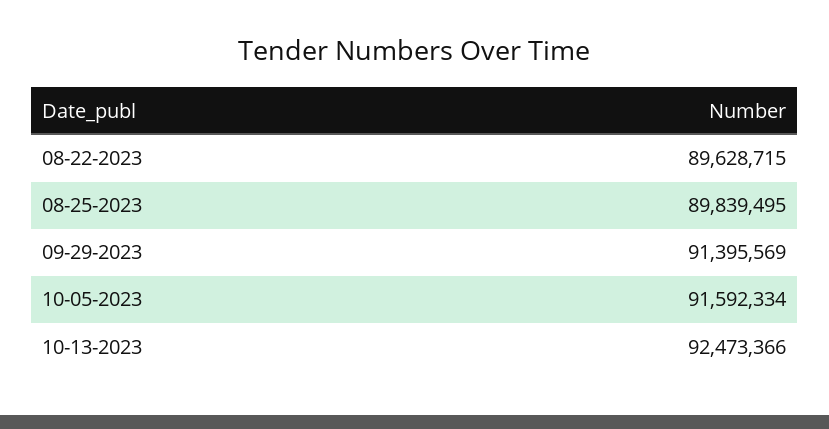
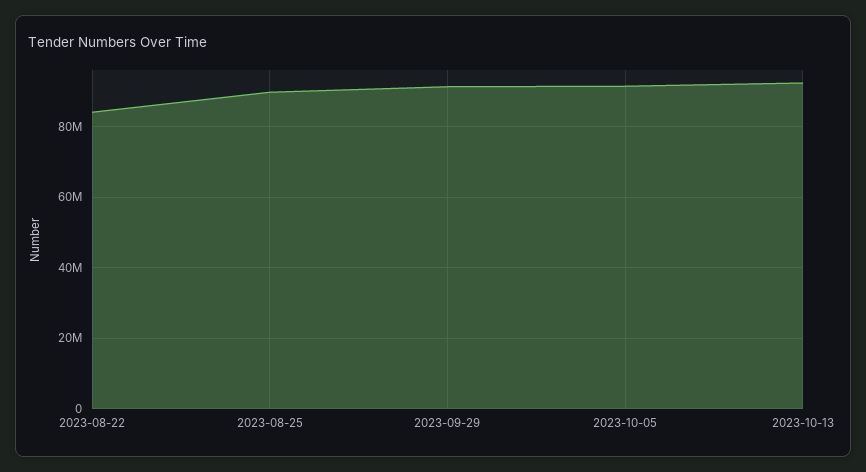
08-22-2023: 89628715 -> 84000000

